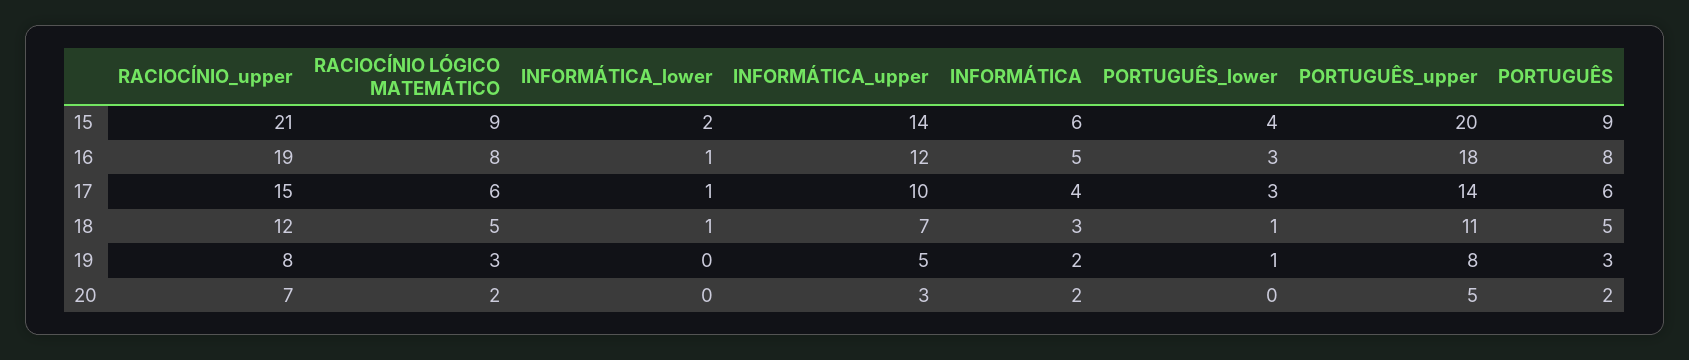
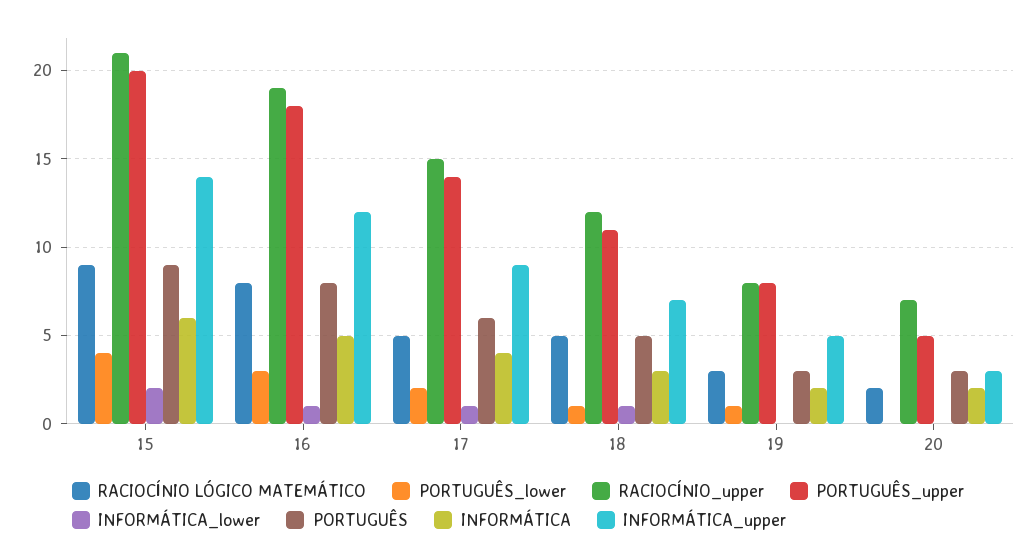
RACIOCÍNIO LÓGICO MATEMÁTICO, 17: 6 -> 5
INFORMÁTICA_upper, 17: 10 -> 9
PORTUGUÊS_lower, 17: 3 -> 2
PORTUGUÊS, 20: 2 -> 3

